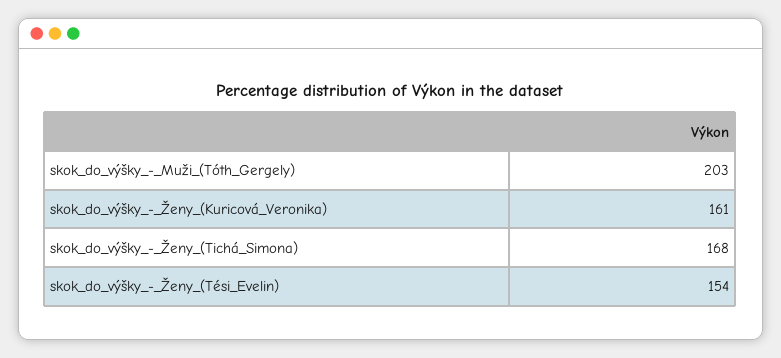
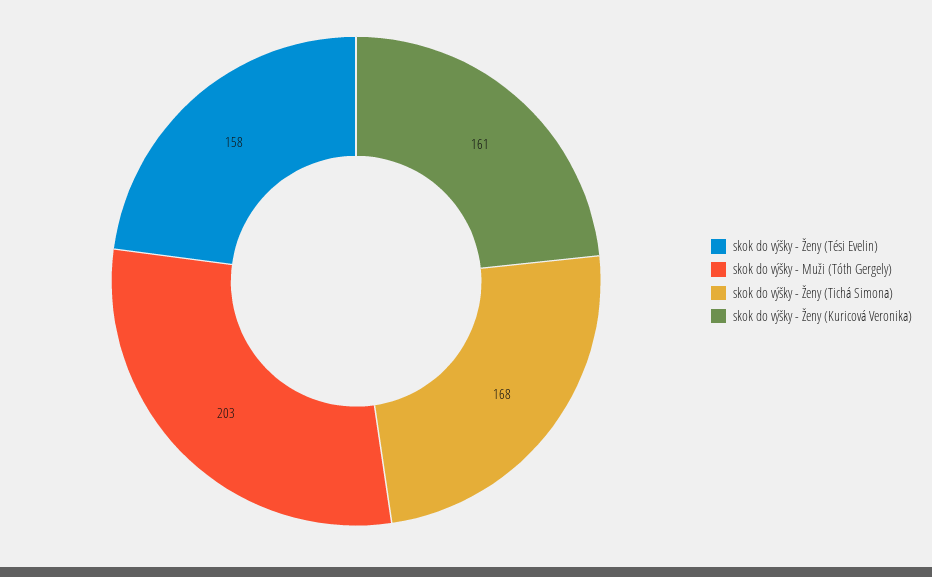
skok_do_výšky_-_Ženy_(Tési_Evelin): 154 -> 158

